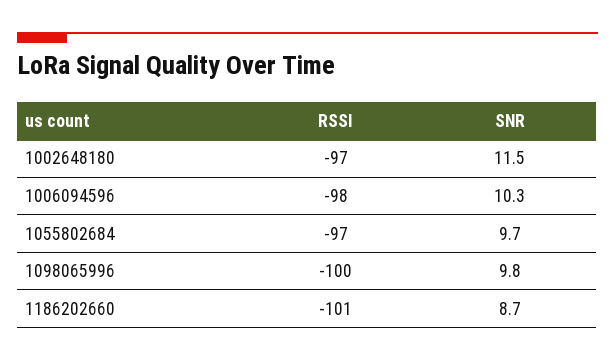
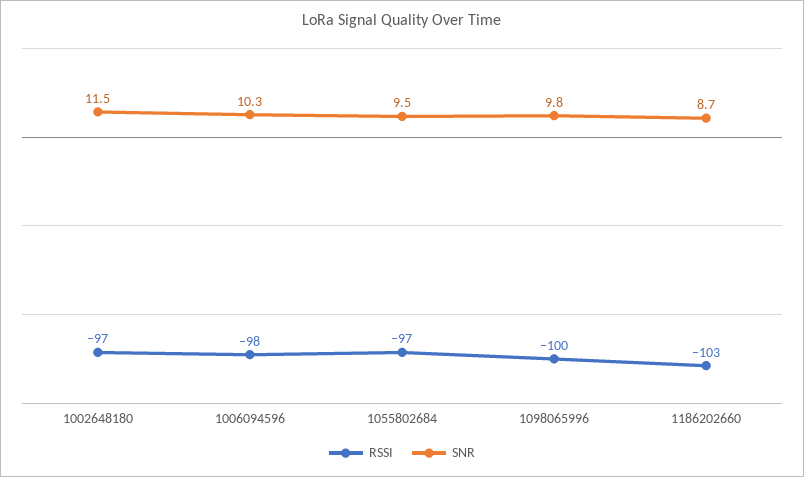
SNR, 1055802684: 9.7 -> 9.5
RSSI, 1186202660: -101 -> -103

